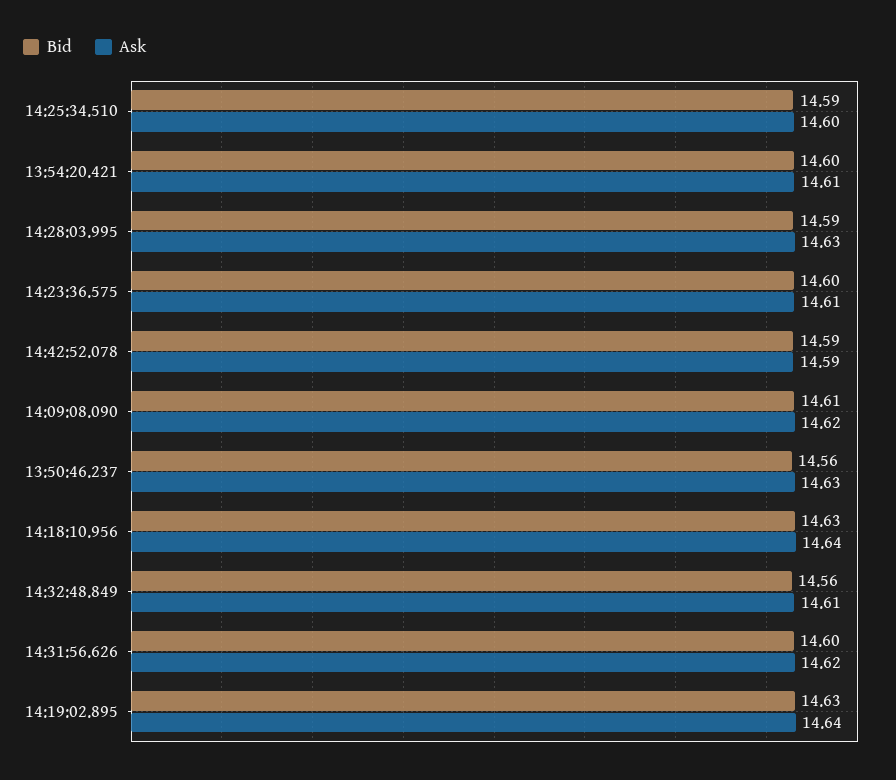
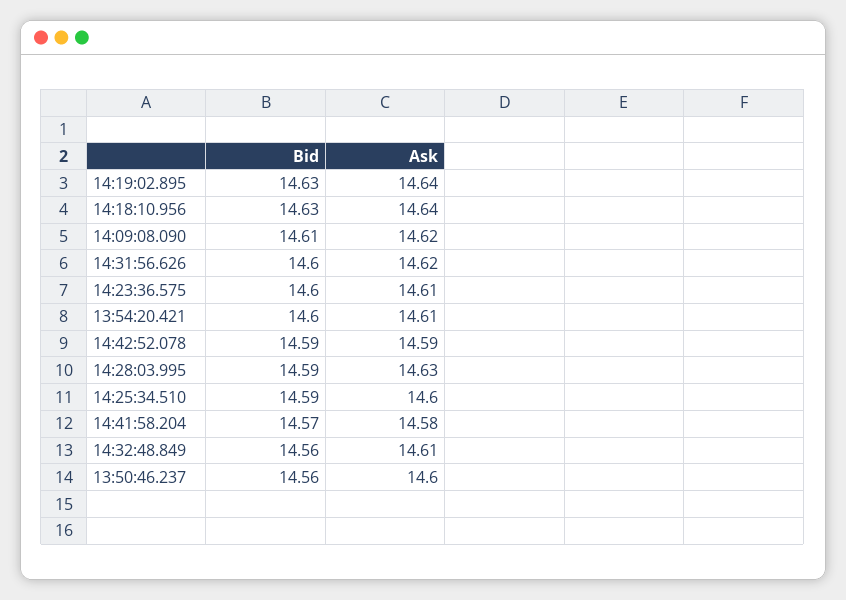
Ask, 13:50:46.237: 14.63 -> 14.6
Bid, 14:41:58.204: none -> 14.57
Ask, 14:41:58.204: none -> 14.58

